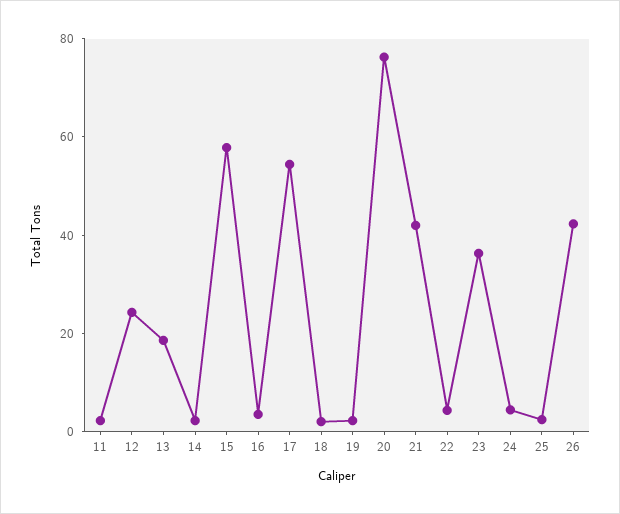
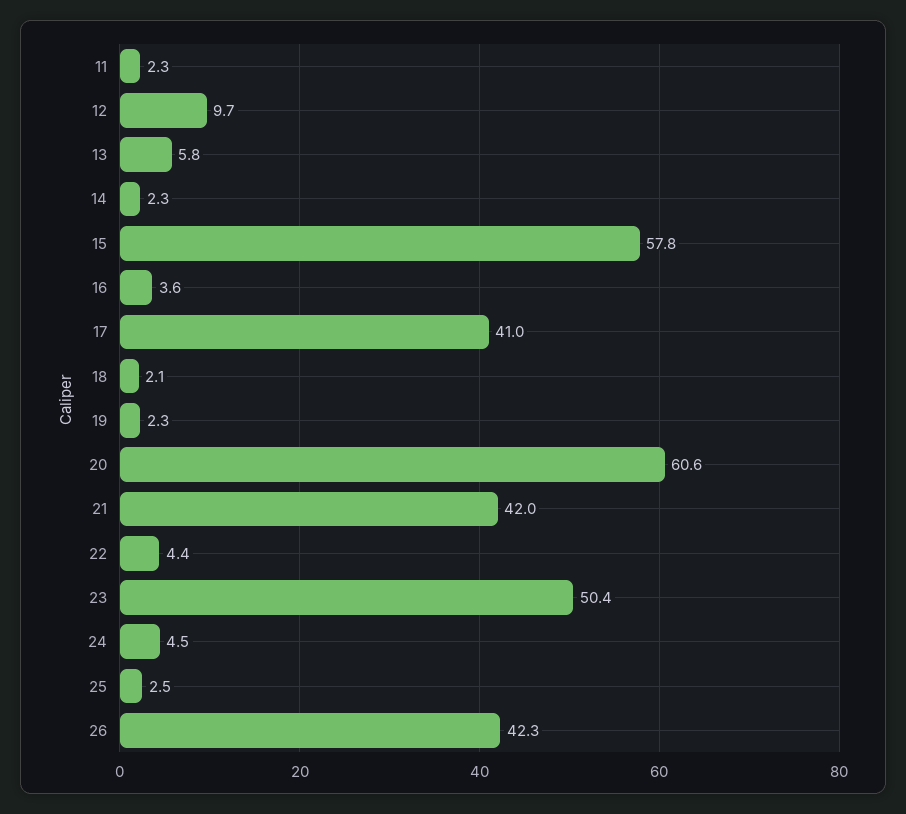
12: 25 -> 9.7
13: 20 -> 5.8
17: 55 -> 41
20: 75 -> 60.6
23: 35 -> 50.4

